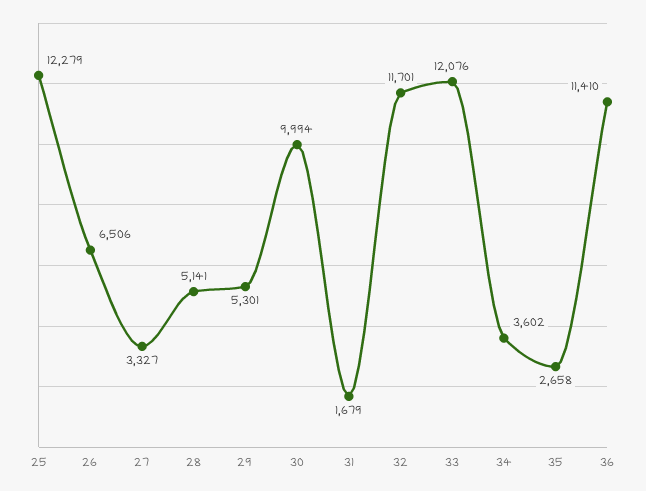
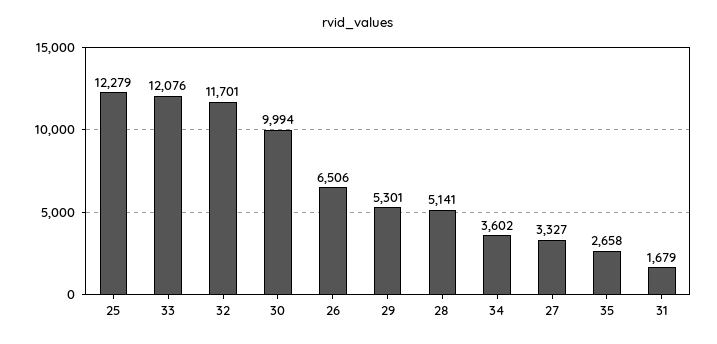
36: 11410 -> none

